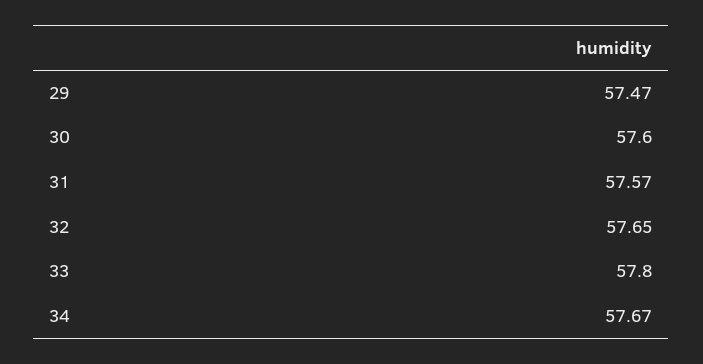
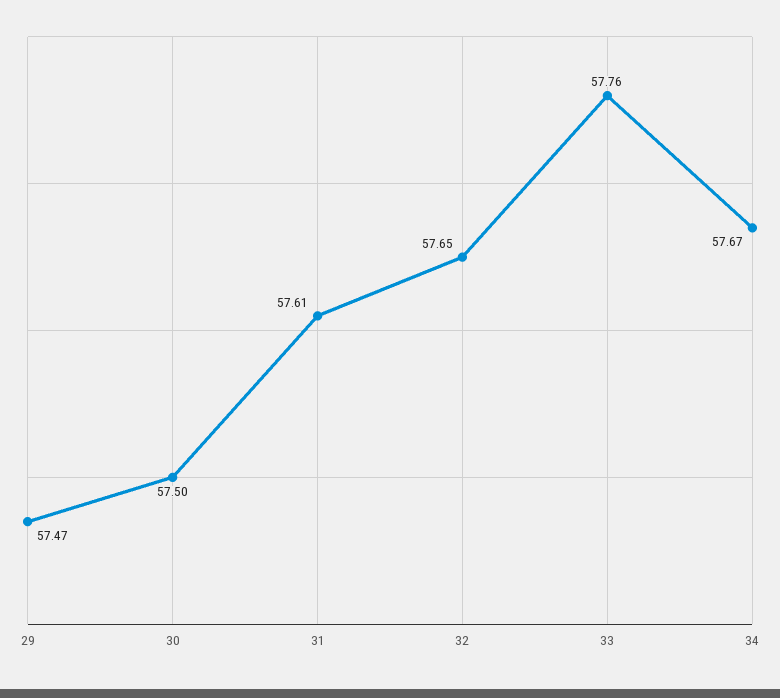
30: 57.6 -> 57.5
31: 57.57 -> 57.61
33: 57.8 -> 57.76

